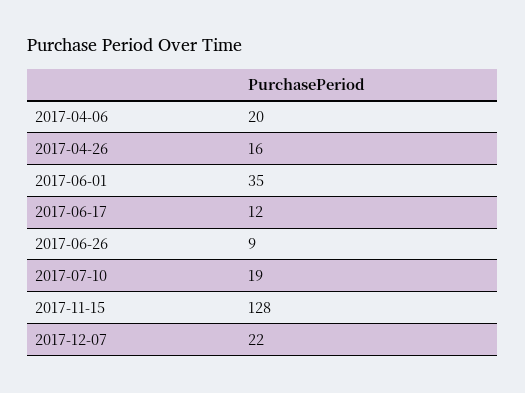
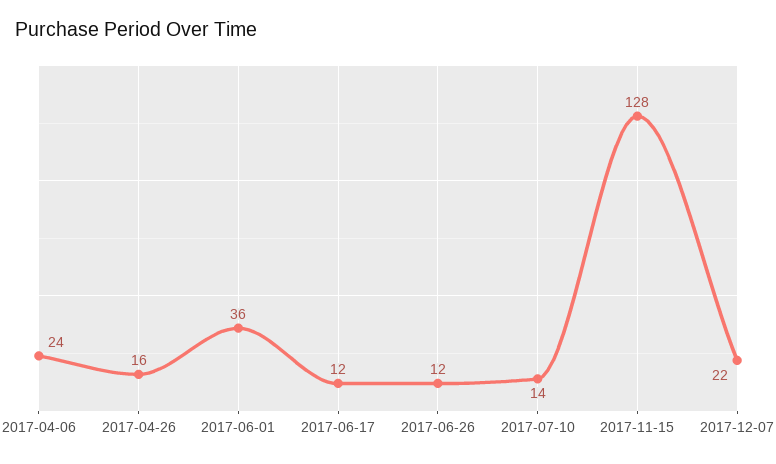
2017-04-06: 20 -> 24
2017-06-01: 35 -> 36
2017-06-26: 9 -> 12
2017-07-10: 19 -> 14

